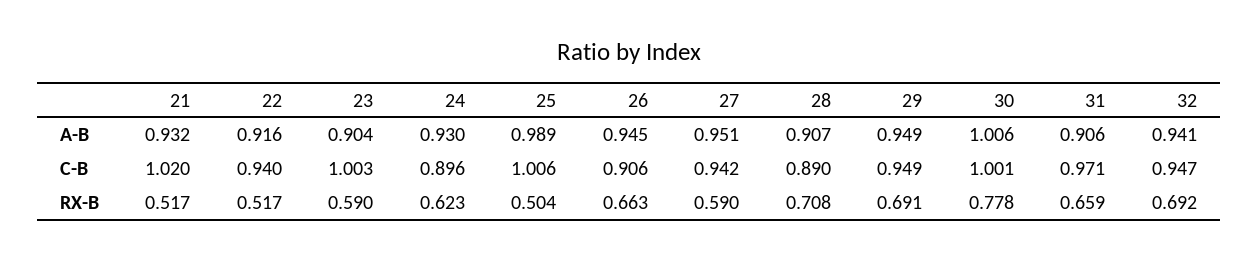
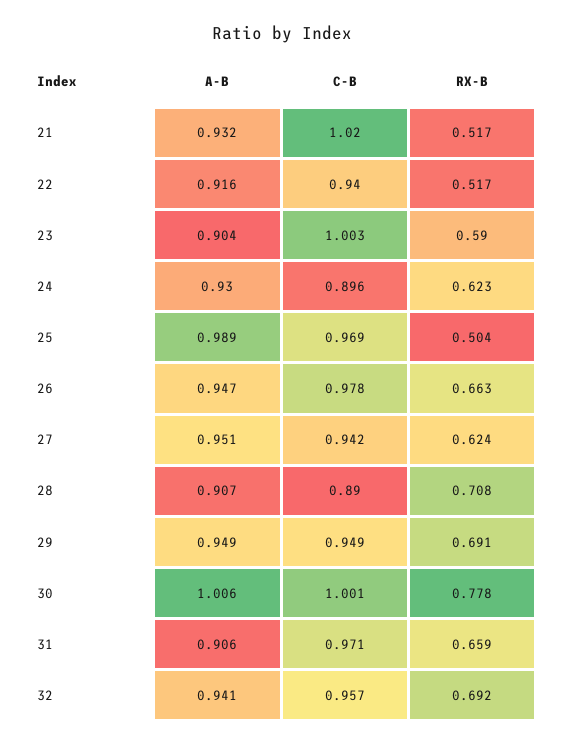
26, A-B: 0.945 -> 0.947
25, C-B: 1.006 -> 0.969
26, C-B: 0.906 -> 0.978
32, C-B: 0.947 -> 0.957
27, RX-B: 0.59 -> 0.624

